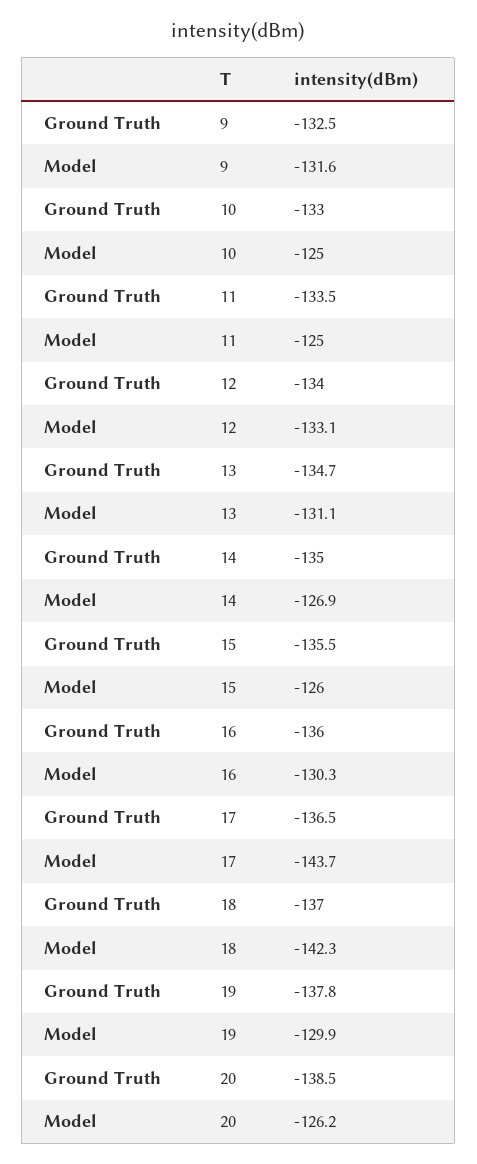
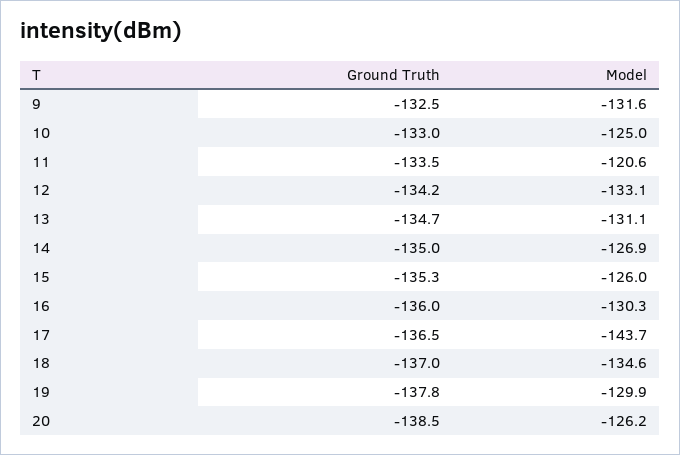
Model, 11: -125 -> -120.6
Ground Truth, 12: -134 -> -134.2
Ground Truth, 15: -135.5 -> -135.3
Model, 18: -142.3 -> -134.6

